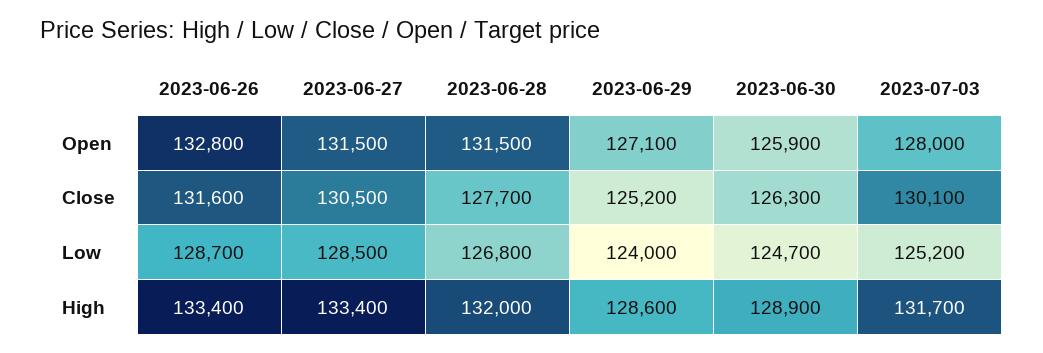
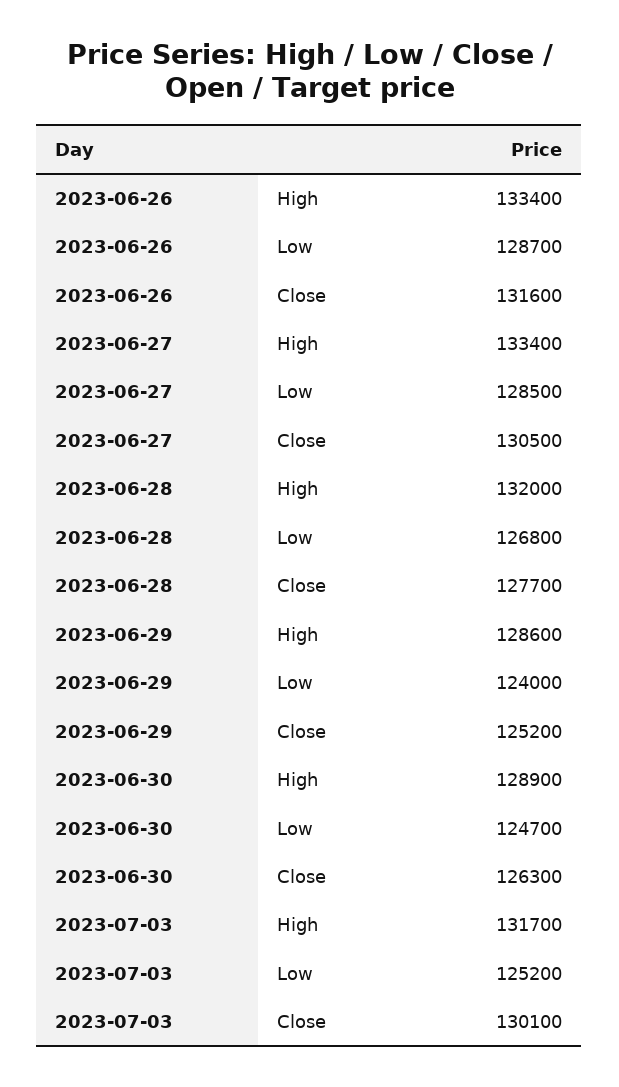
2023-06-26, Open: 132800 -> none
2023-06-27, Open: 131500 -> none
2023-06-28, Open: 131500 -> none
2023-06-29, Open: 127100 -> none
2023-06-30, Open: 125900 -> none
2023-07-03, Open: 128000 -> none

